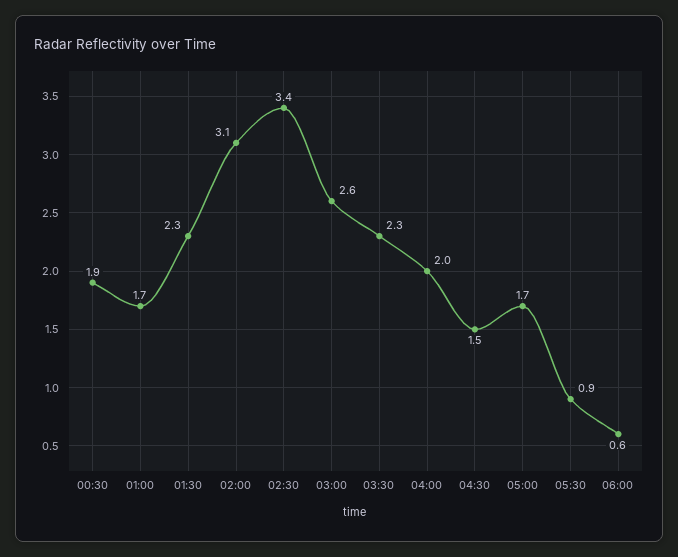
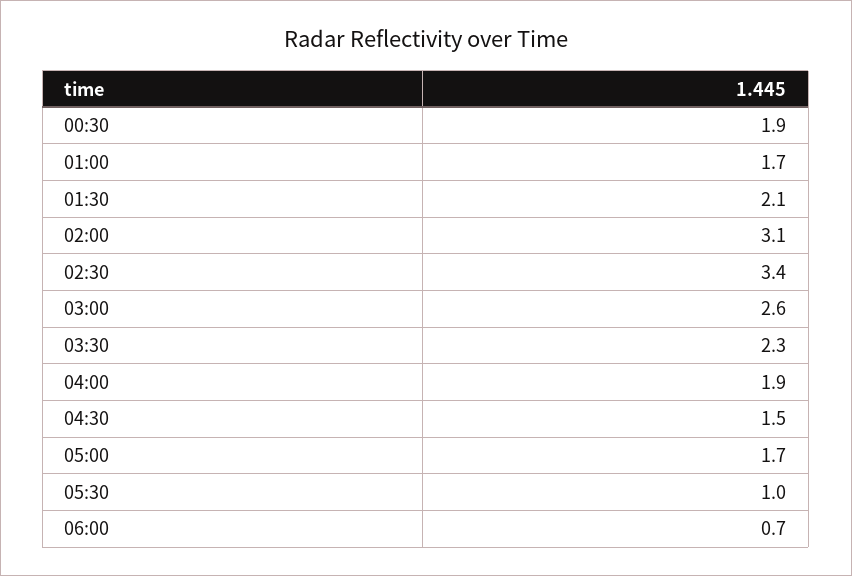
01:30: 2.3 -> 2.1
04:00: 2 -> 1.9
05:30: 0.9 -> 1
06:00: 0.6 -> 0.7

